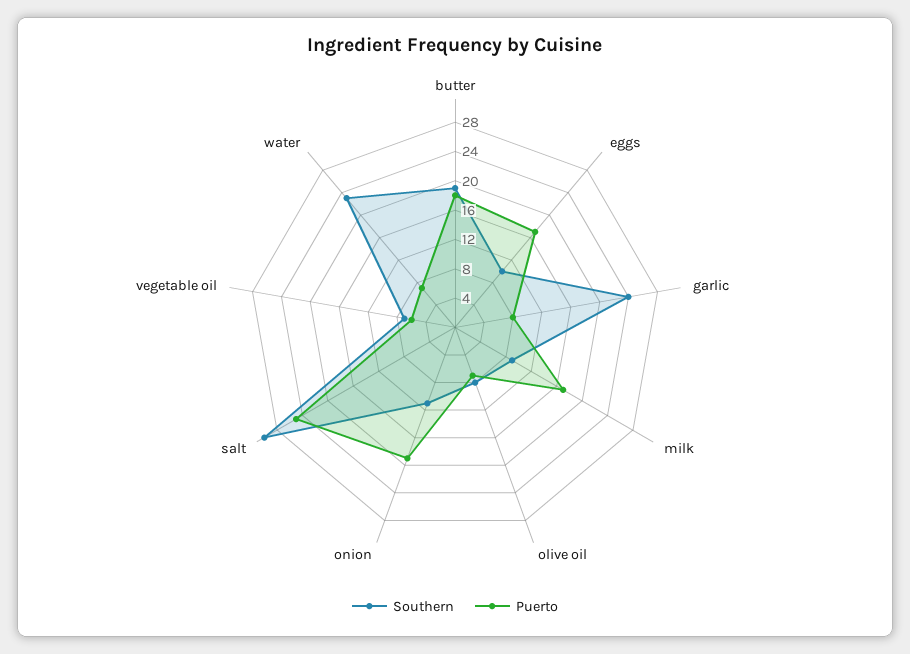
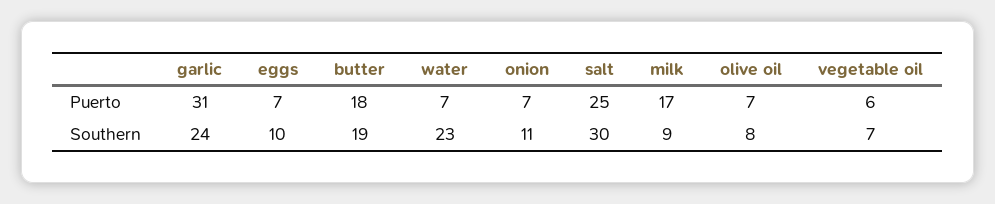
Puerto, eggs: 16 -> 7
Puerto, garlic: 8 -> 31
Puerto, onion: 20 -> 7

